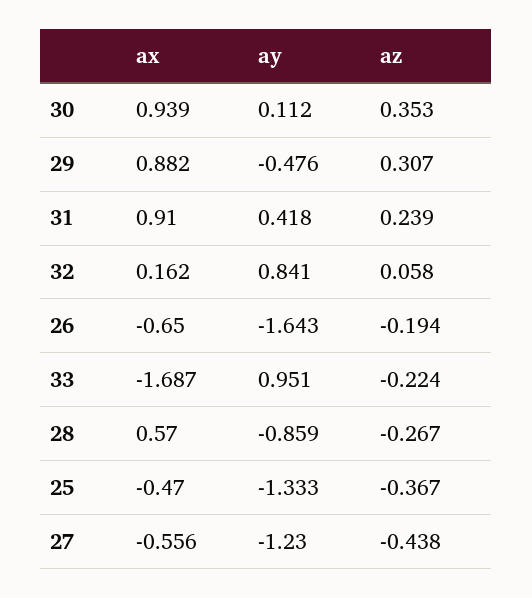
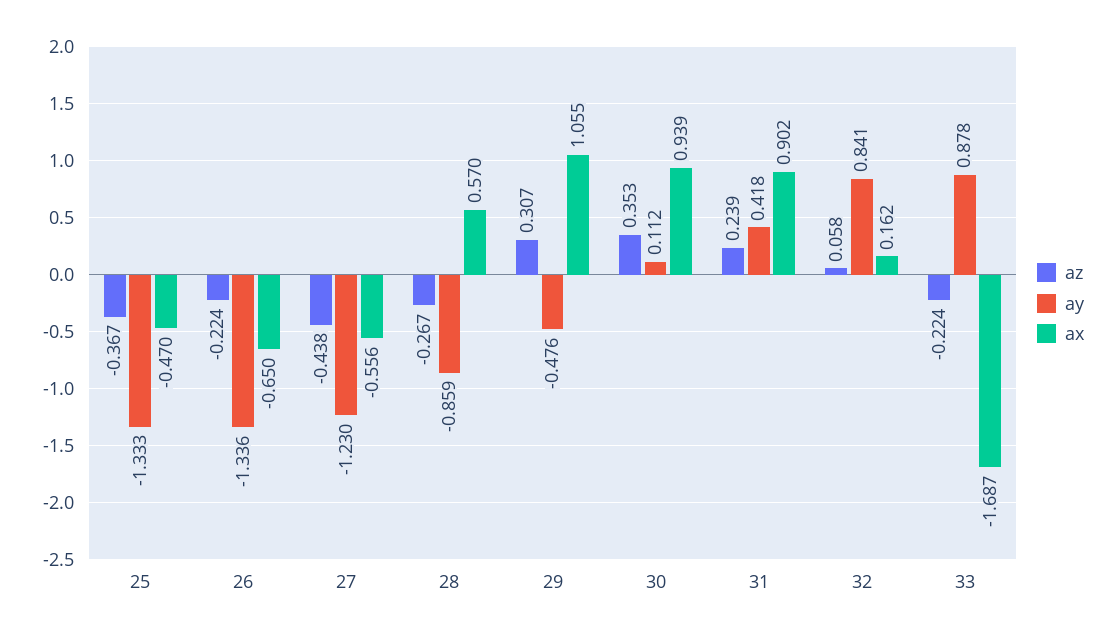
ax, 29: 0.882 -> 1.055
ax, 31: 0.91 -> 0.902
ay, 26: -1.643 -> -1.336
az, 26: -0.194 -> -0.224
ay, 33: 0.951 -> 0.878

